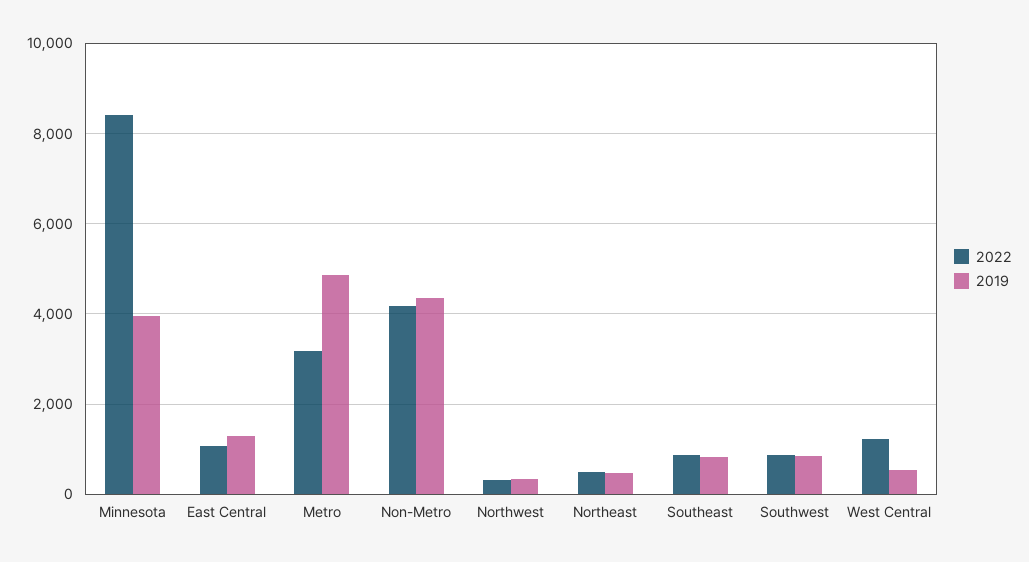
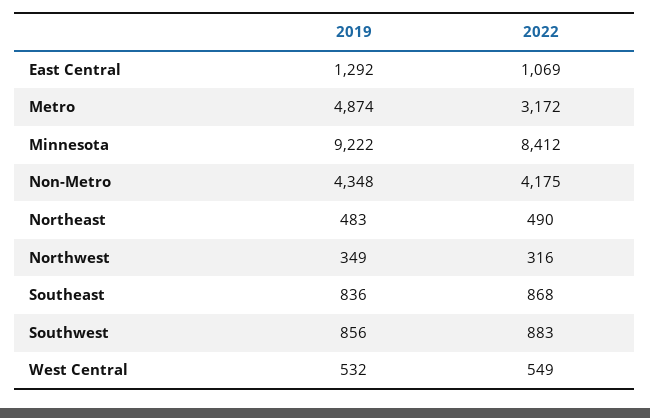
2019, Minnesota: 4000 -> 9222
2022, West Central: 1200 -> 549

